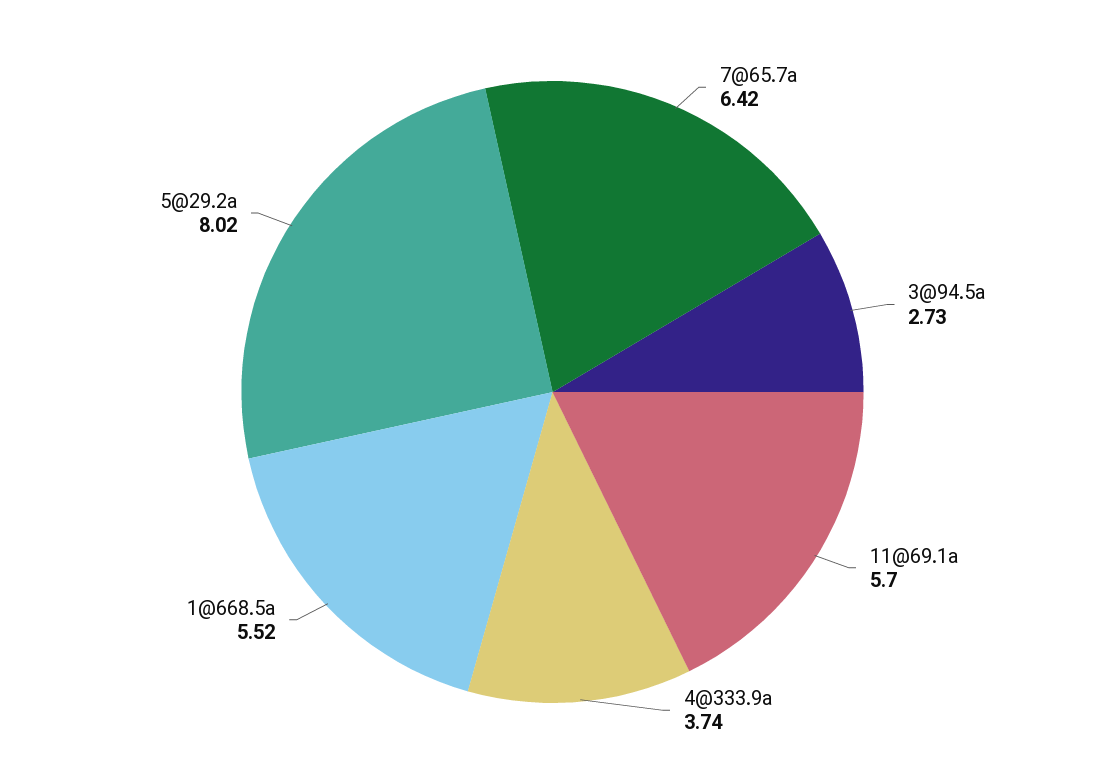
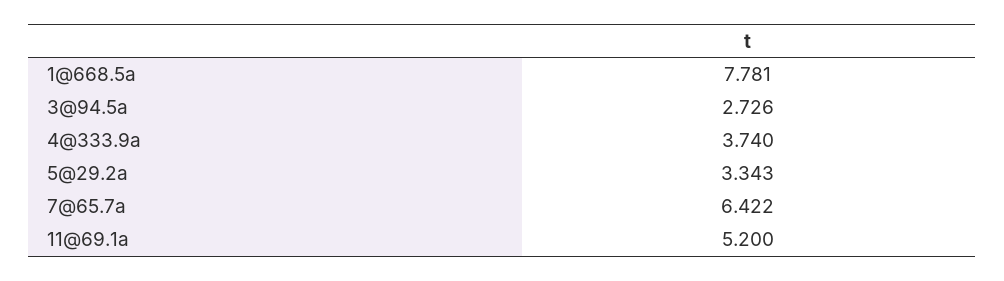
11@69.1a: 5.7 -> 5.2
1@668.5a: 5.52 -> 7.781
5@29.2a: 8.02 -> 3.343

